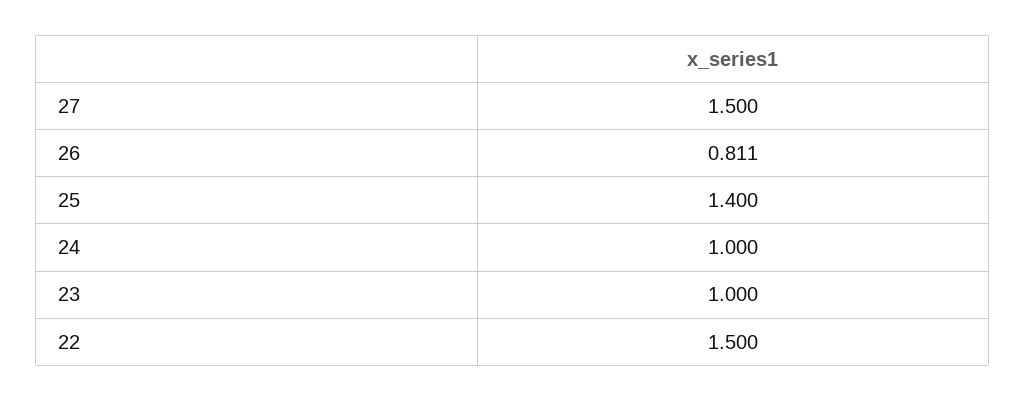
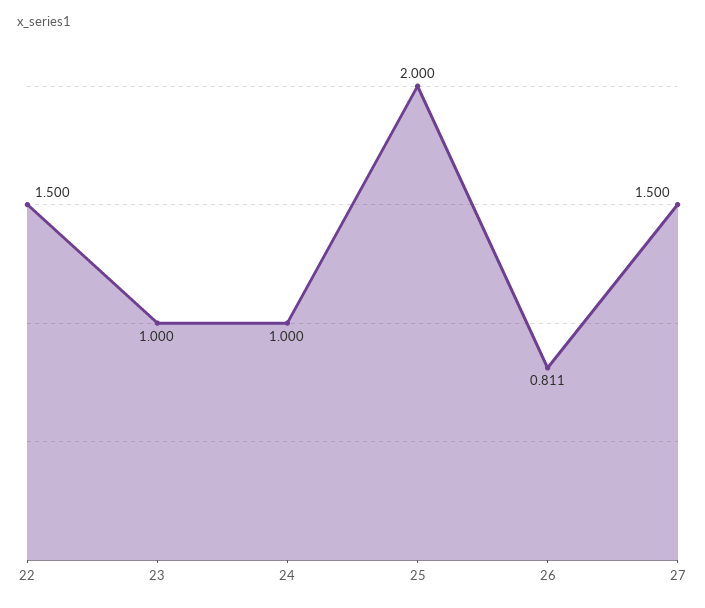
25: 1.4 -> 2

